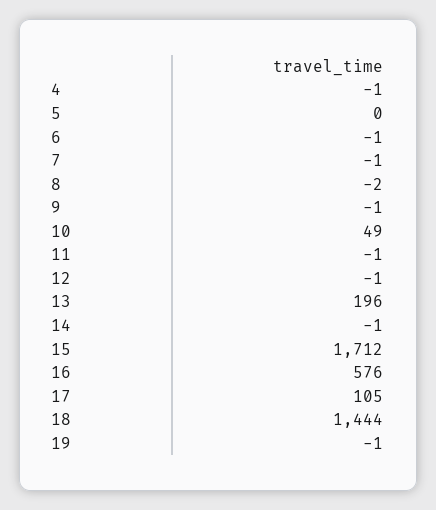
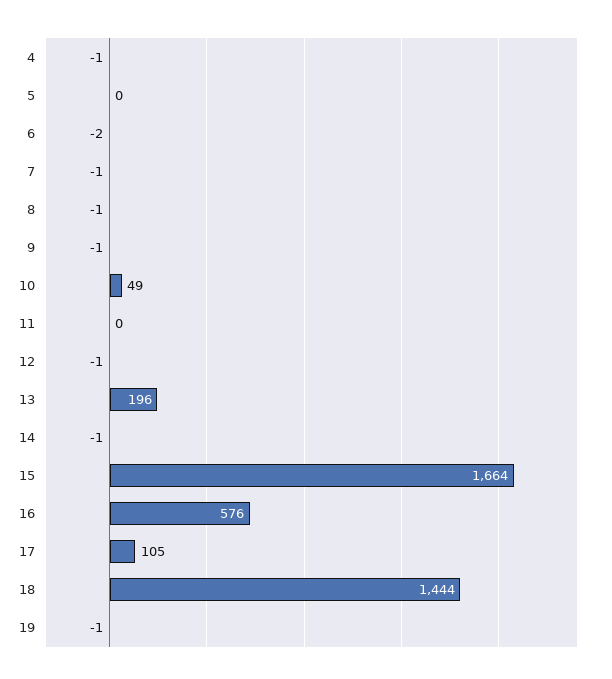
6: -1 -> -2
8: -2 -> -1
11: -1 -> 0
15: 1712 -> 1664

